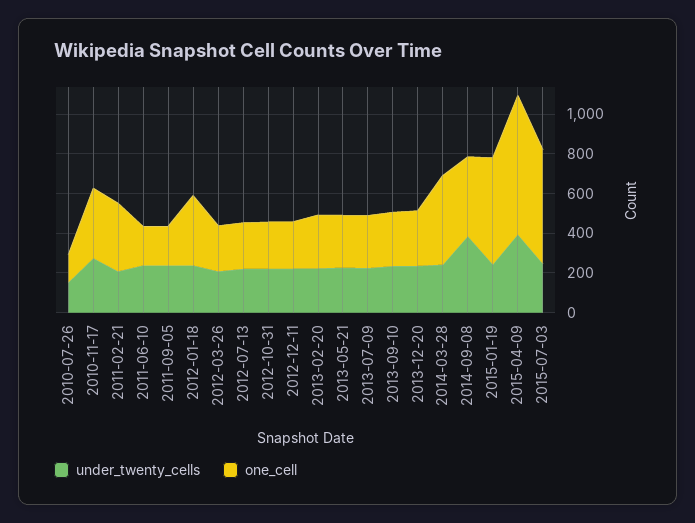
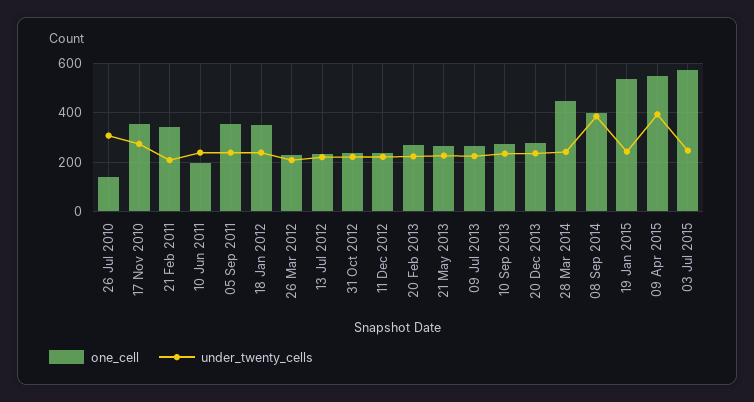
under_twenty_cells, 2010-07-26: 150 -> 300
one_cell, 2011-09-05: 200 -> 350
one_cell, 2015-04-09: 700 -> 550

